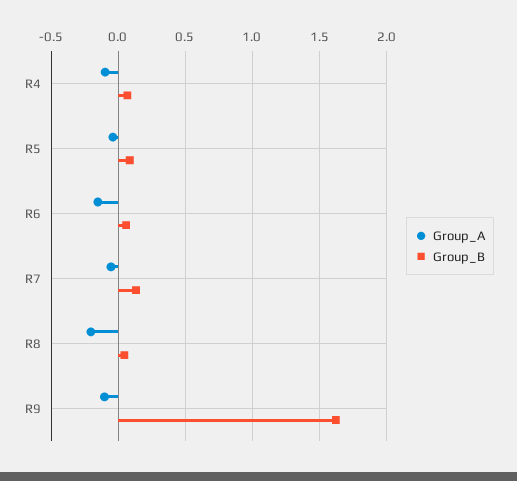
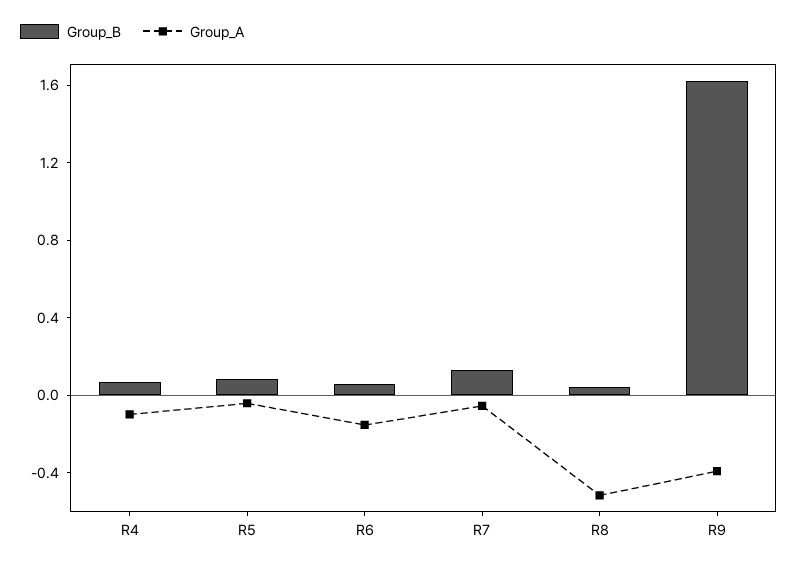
Group_A, R8: -0.2 -> -0.5
Group_A, R9: -0.1 -> -0.4

